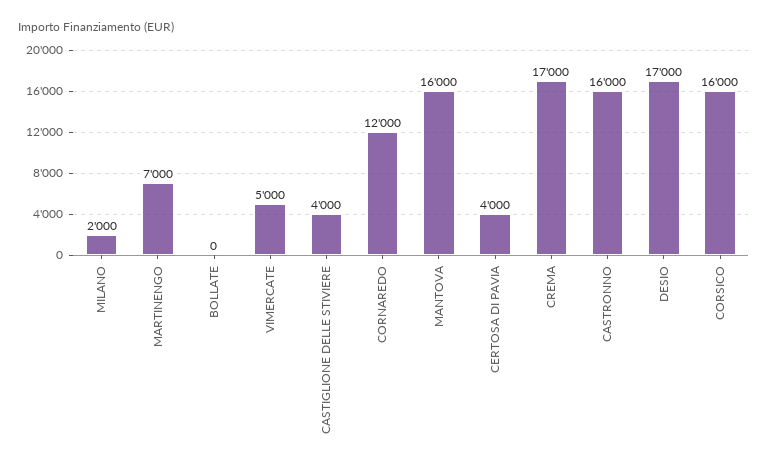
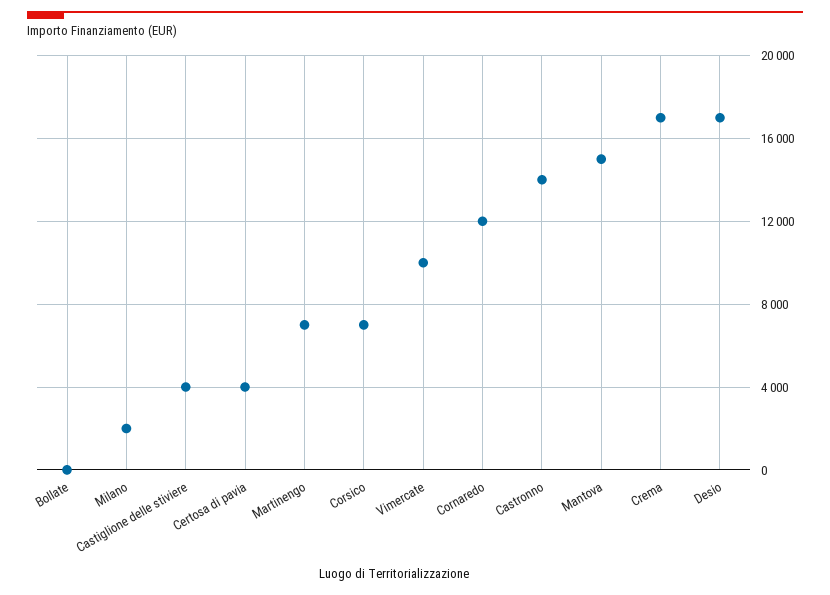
VIMERCATE: 5000 -> 10000
MANTOVA: 16000 -> 15000
CASTRONNO: 16000 -> 14000
CORSICO: 16000 -> 7000

